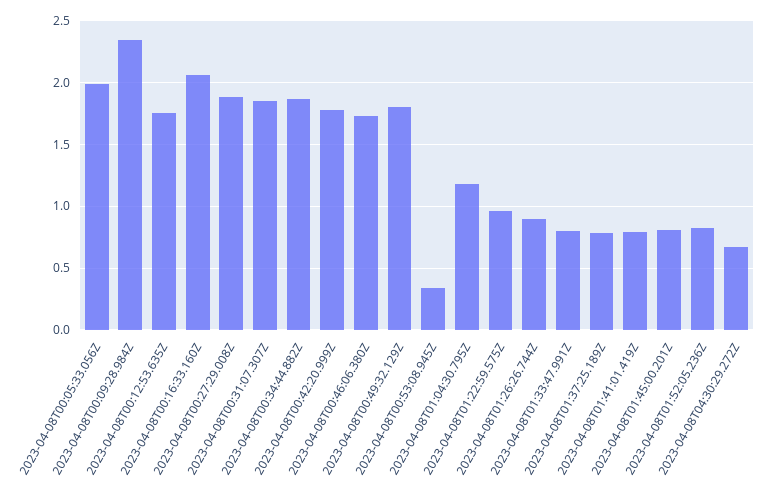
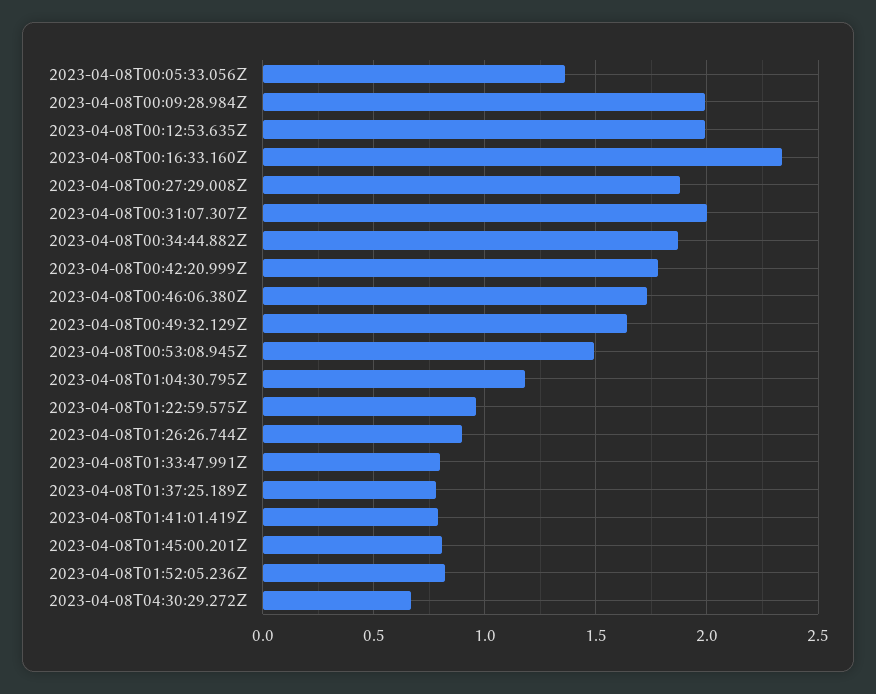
2023-04-08T00:05:33.056Z: 2 -> 1.35
2023-04-08T00:09:28.984Z: 2.35 -> 2
2023-04-08T00:12:53.635Z: 1.75 -> 2
2023-04-08T00:16:33.160Z: 2.05 -> 2.35
2023-04-08T00:31:07.307Z: 1.85 -> 2
2023-04-08T00:49:32.129Z: 1.8 -> 1.65
2023-04-08T00:53:08.945Z: 0.35 -> 1.5

